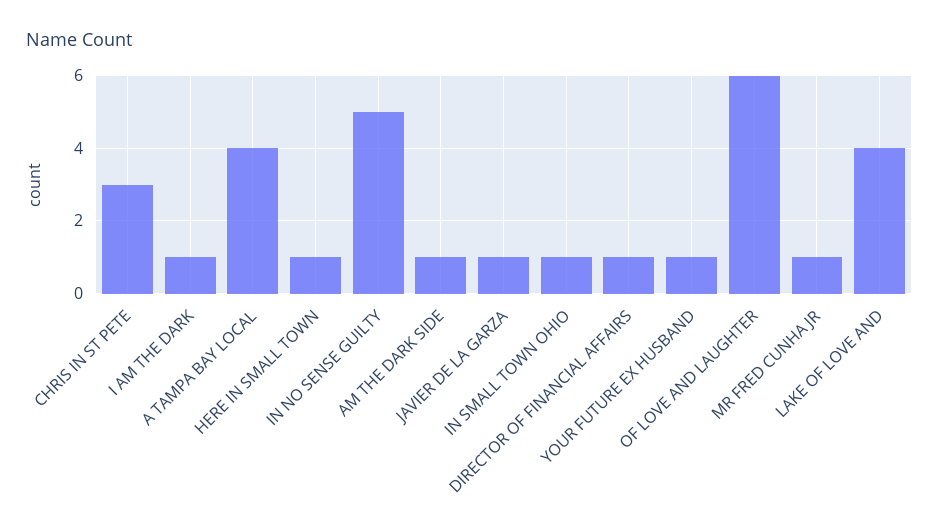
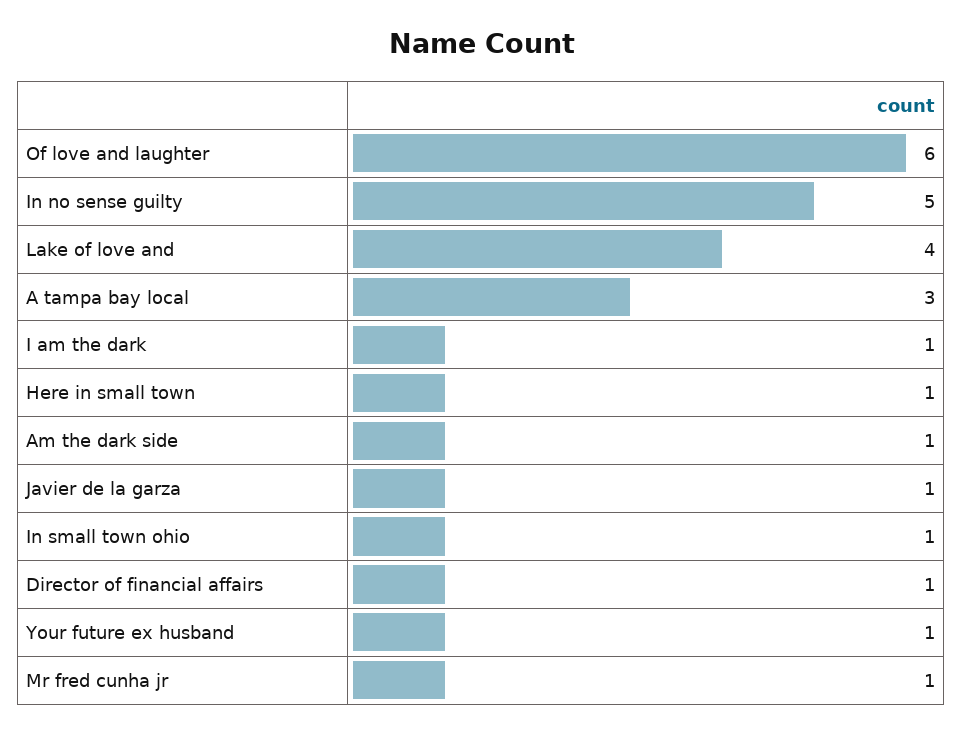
CHRIS IN ST PETE: 3 -> none
A TAMPA BAY LOCAL: 4 -> 3

